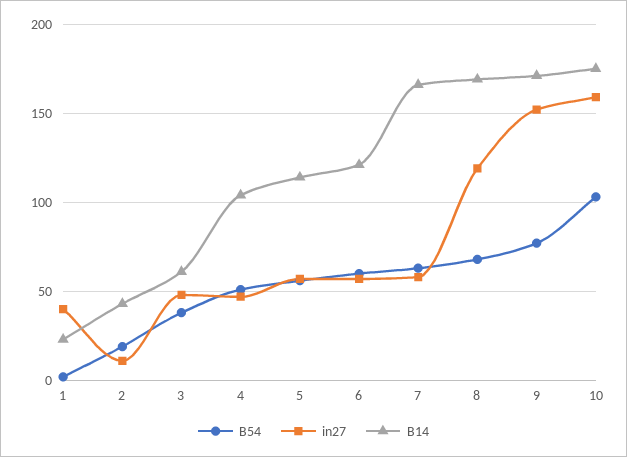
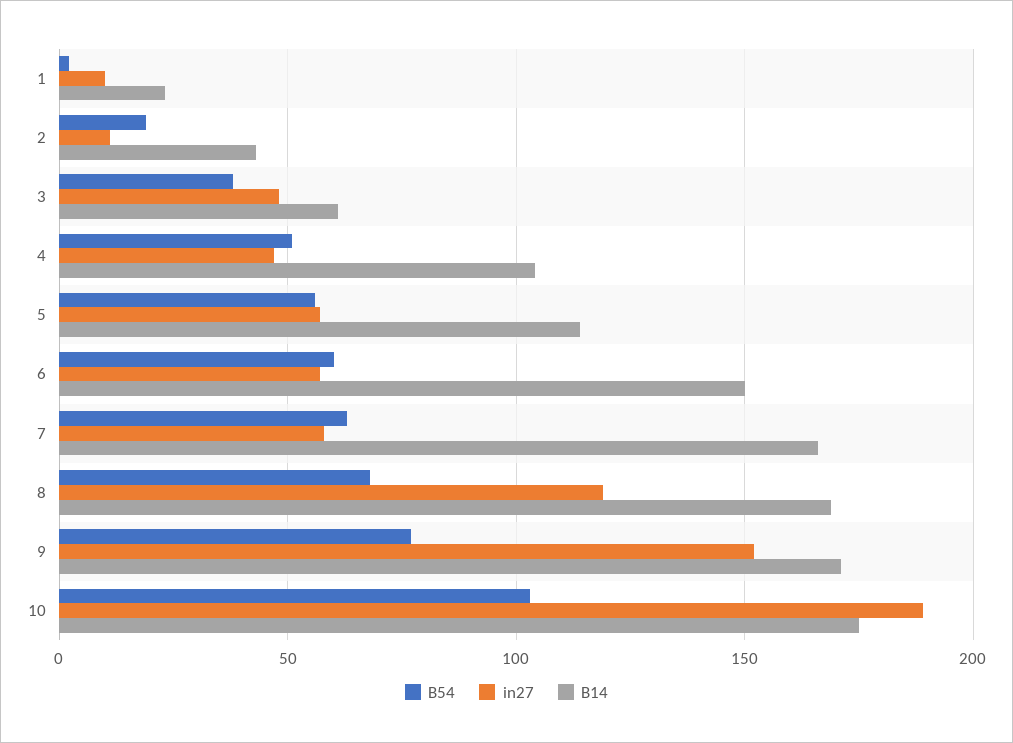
in27, 1: 40 -> 10
B14, 6: 120 -> 150
in27, 10: 160 -> 190

